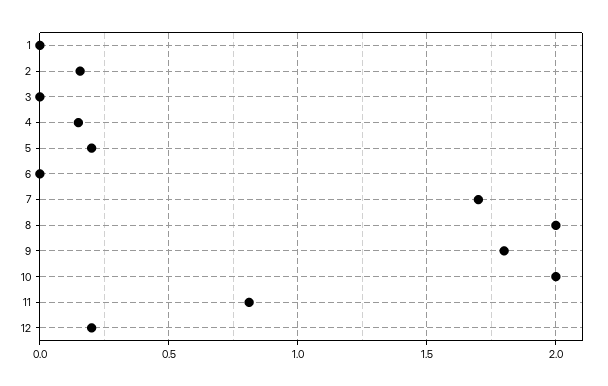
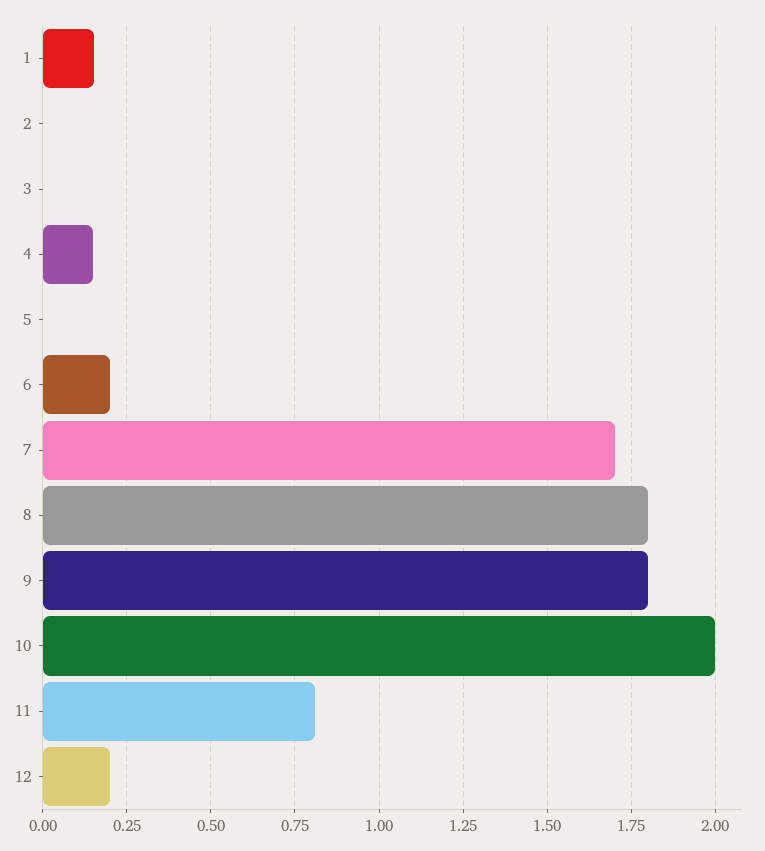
1: 0 -> 0.15
2: 0.15 -> 0
5: 0.2 -> 0
6: 0 -> 0.2
8: 2 -> 1.8

